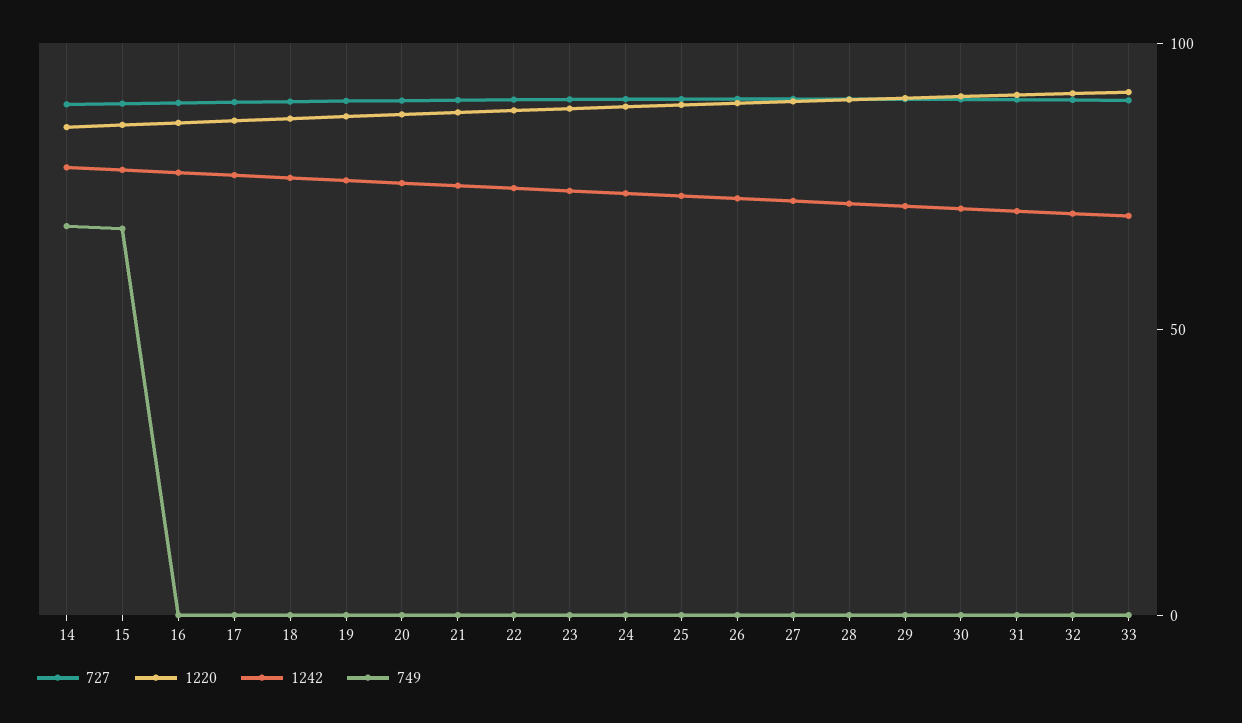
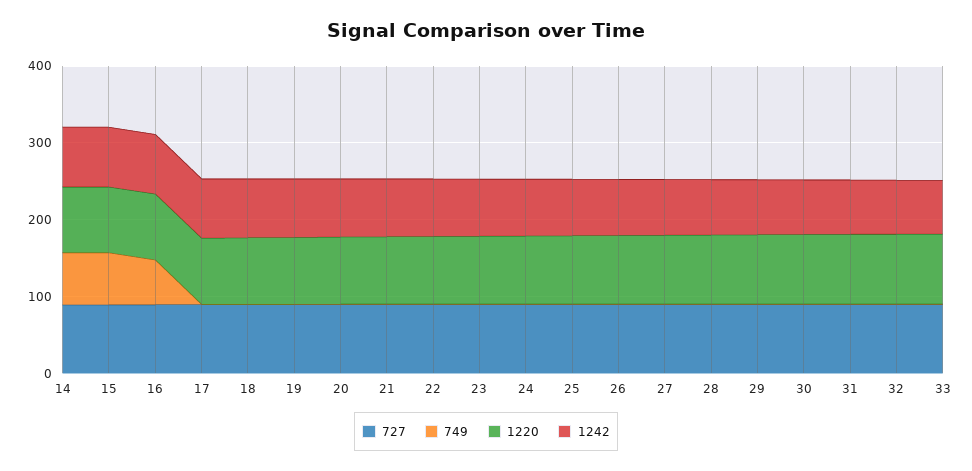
749, 16: 0 -> 60

